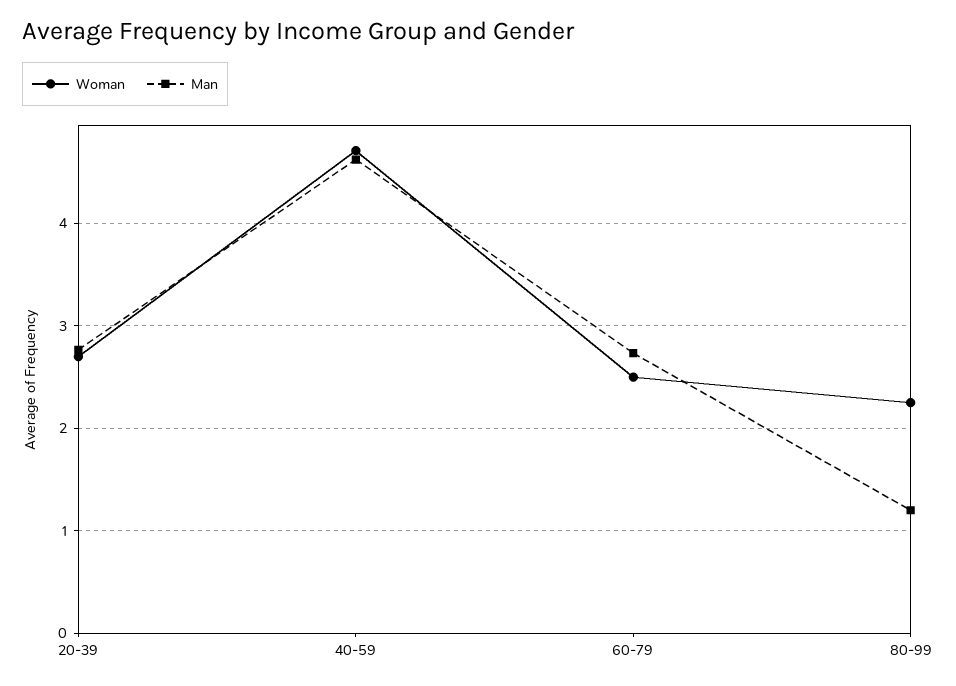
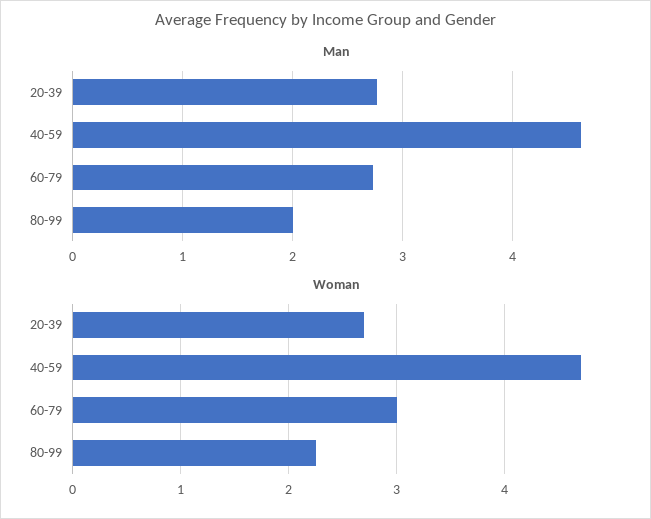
Woman, 60-79: 2.5 -> 3
Man, 80-99: 1.2 -> 2

